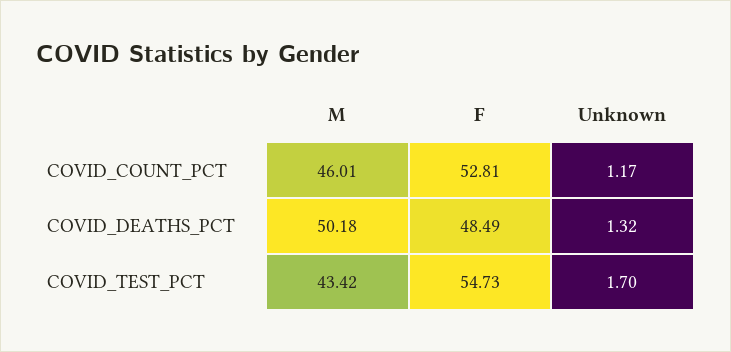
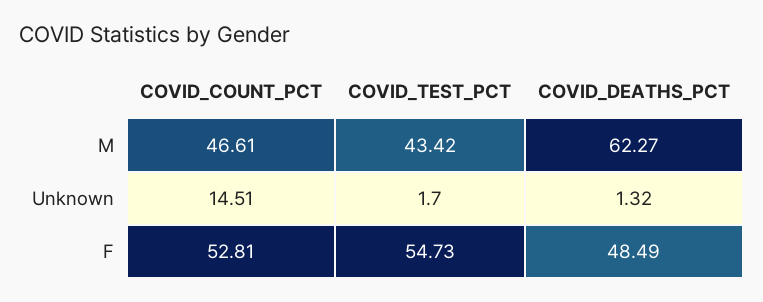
M, COVID_COUNT_PCT: 46.01 -> 46.61
Unknown, COVID_COUNT_PCT: 1.17 -> 14.51
M, COVID_DEATHS_PCT: 50.18 -> 62.27

